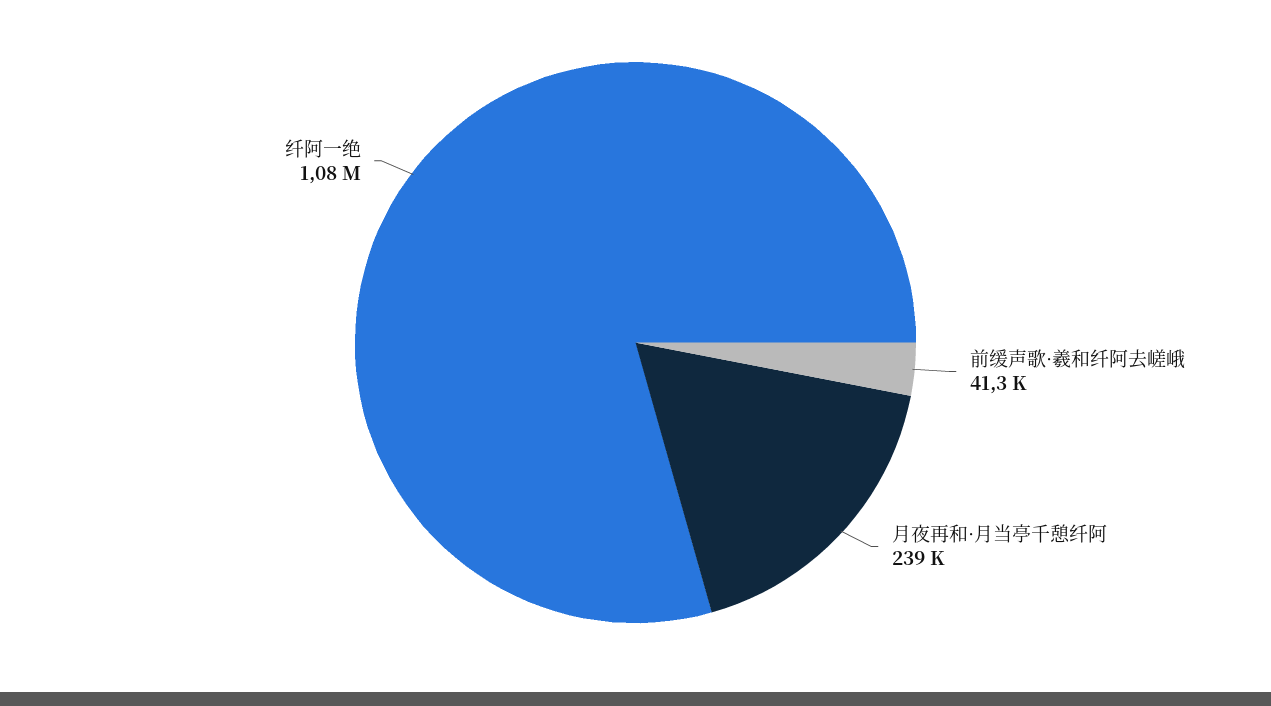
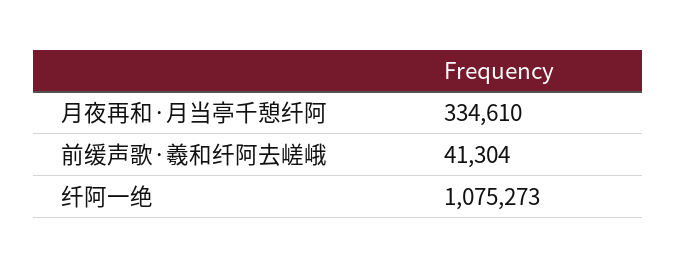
月夜再和·月当亭千憩纤阿: 239000 -> 334610

